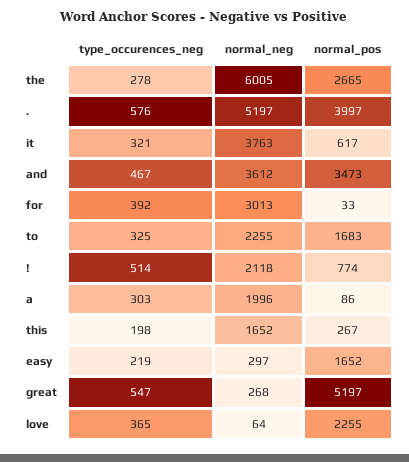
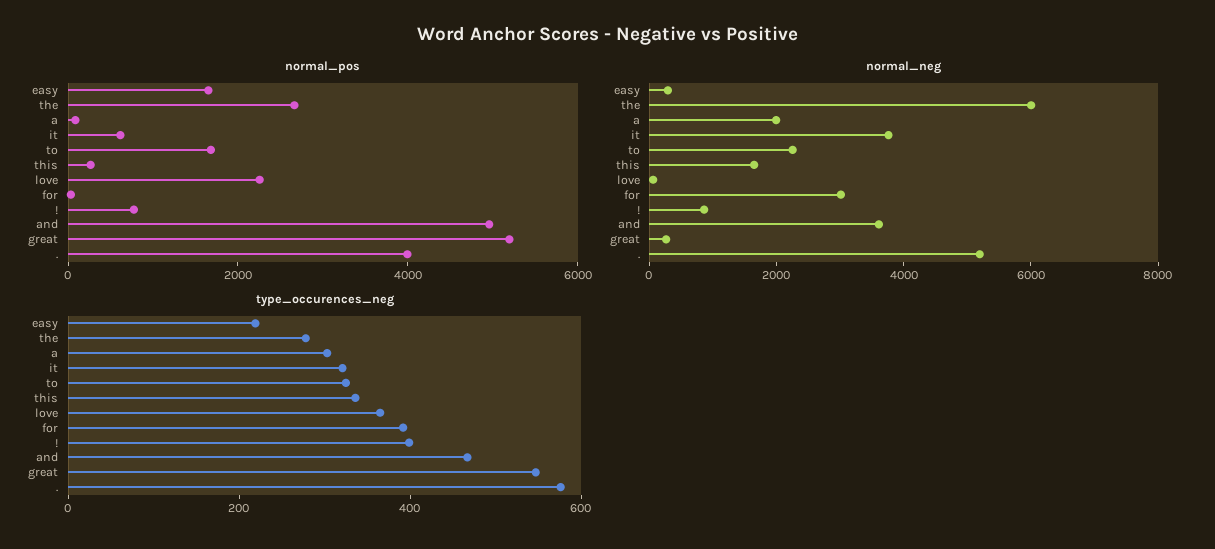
normal_pos, and: 3473 -> 5000
type_occurences_neg, !: 514 -> 400
normal_neg, !: 2118 -> 1000
type_occurences_neg, this: 198 -> 350

